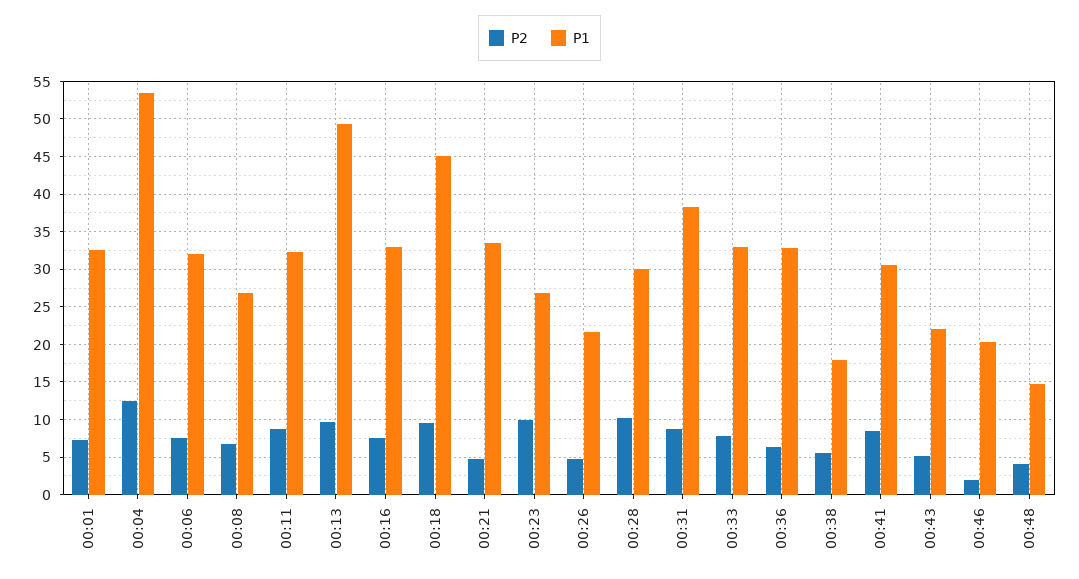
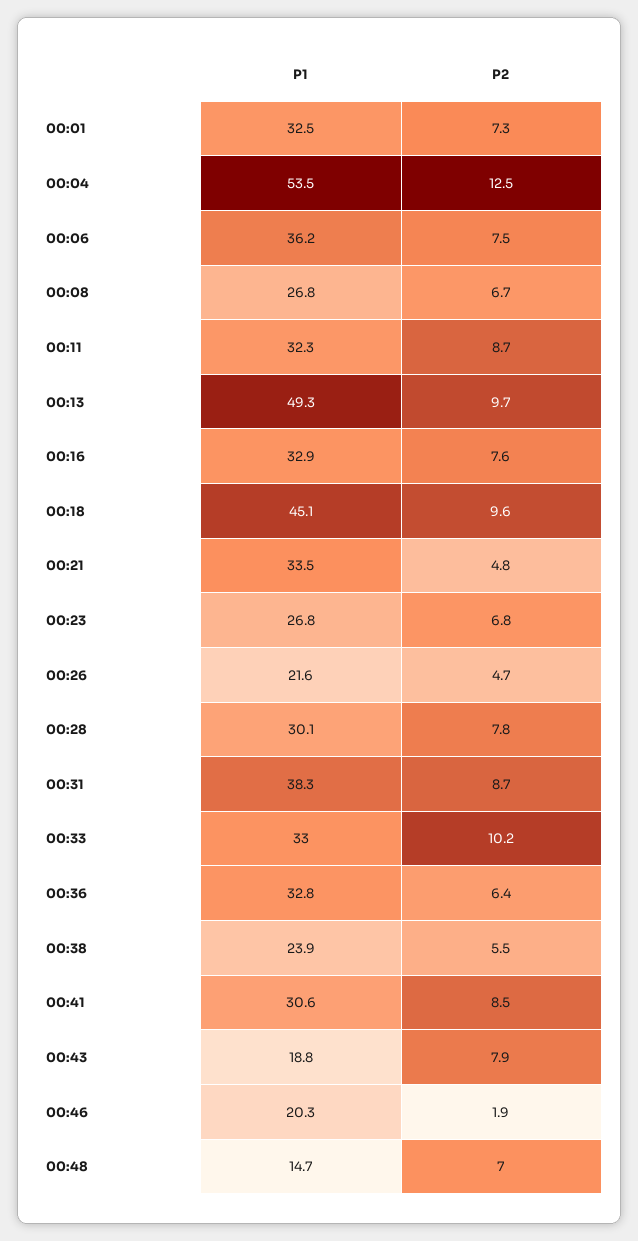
P1, 00:06: 32 -> 36.2
P2, 00:23: 10 -> 6.8
P2, 00:28: 10 -> 7.8
P2, 00:33: 8 -> 10.2
P1, 00:38: 18 -> 23.9
P2, 00:43: 5 -> 7.9
P1, 00:43: 22 -> 18.8
P2, 00:48: 4 -> 7

